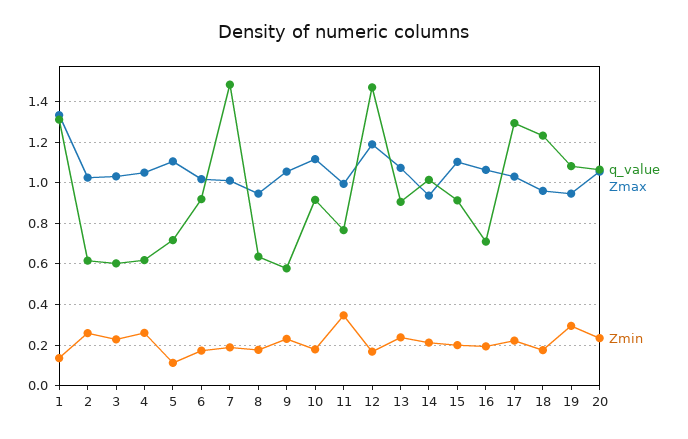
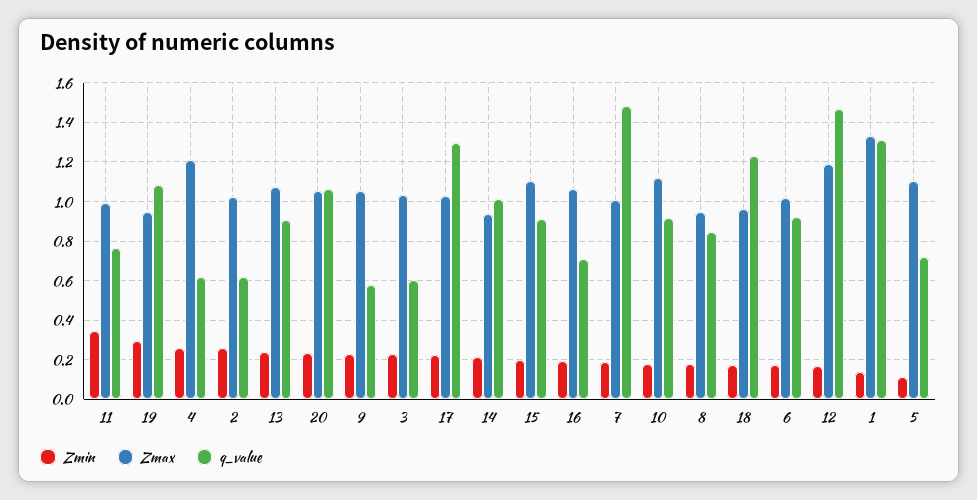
Zmax, 4: 1.05 -> 1.2
q_value, 8: 0.65 -> 0.85

